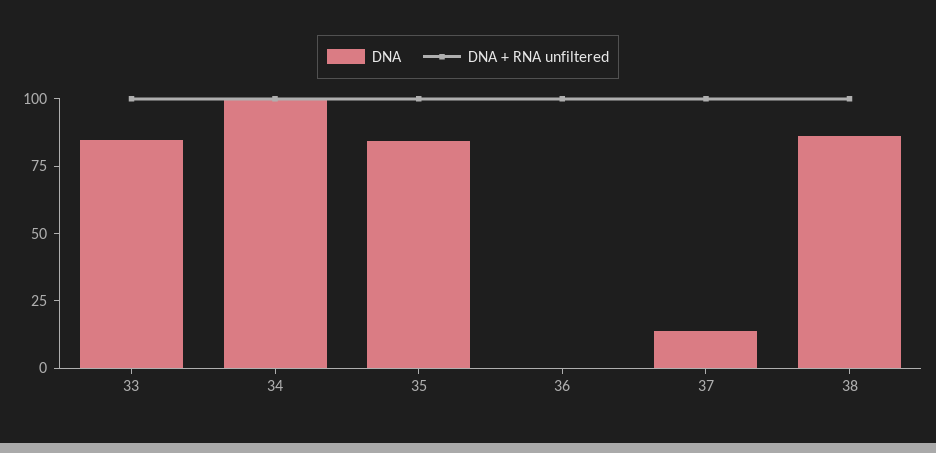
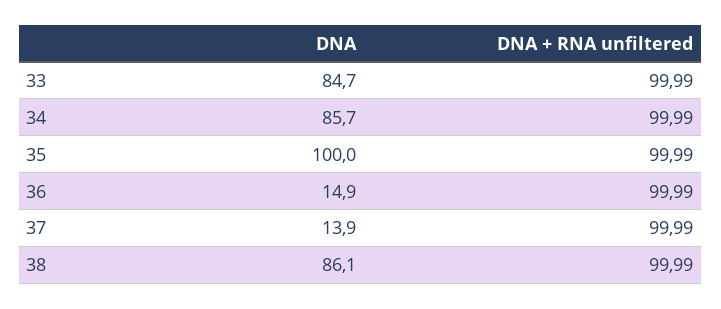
DNA, 34: 100 -> 85.7
DNA, 35: 85 -> 100
DNA, 36: 0 -> 14.9

